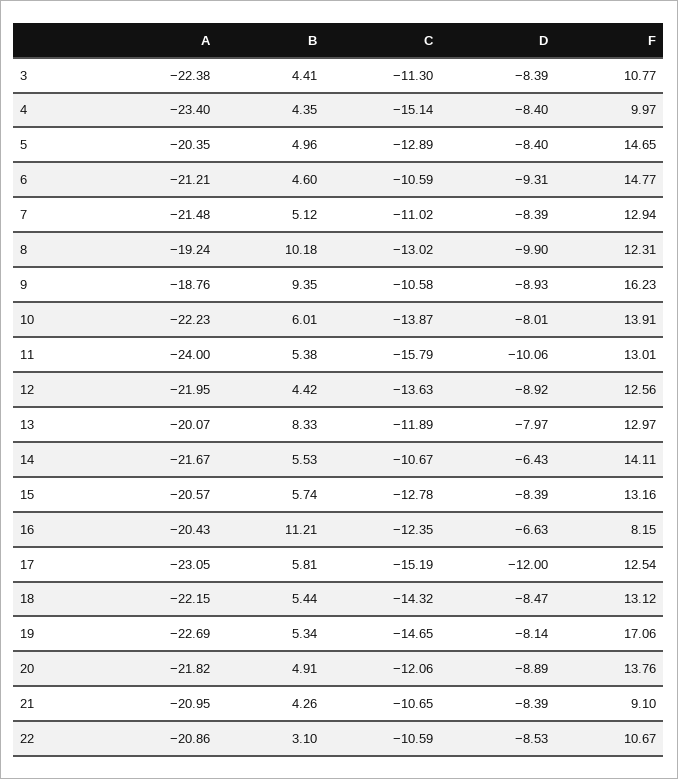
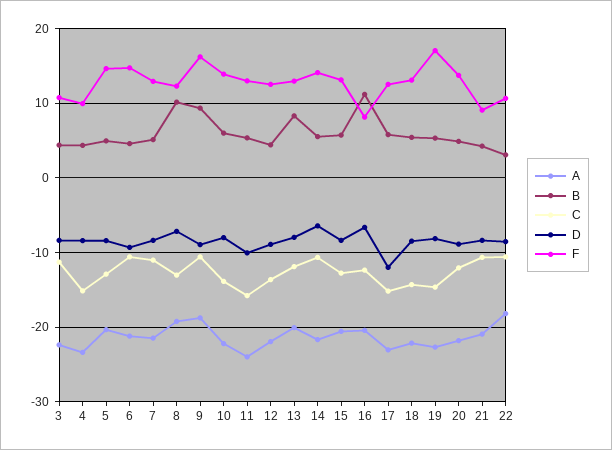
D, 8: -9.9 -> -7
A, 22: -20.86 -> -18

